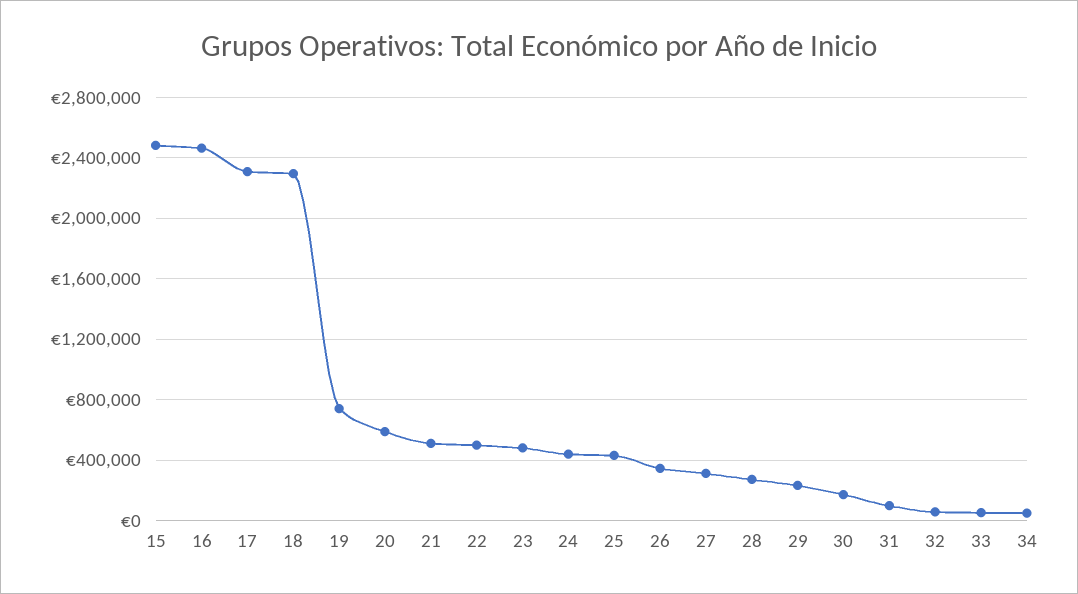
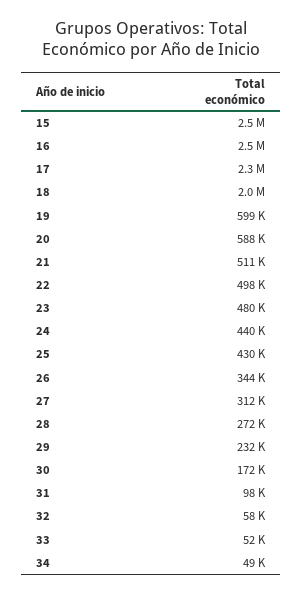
18: 2300000 -> 2000000
19: 750000 -> 599000

